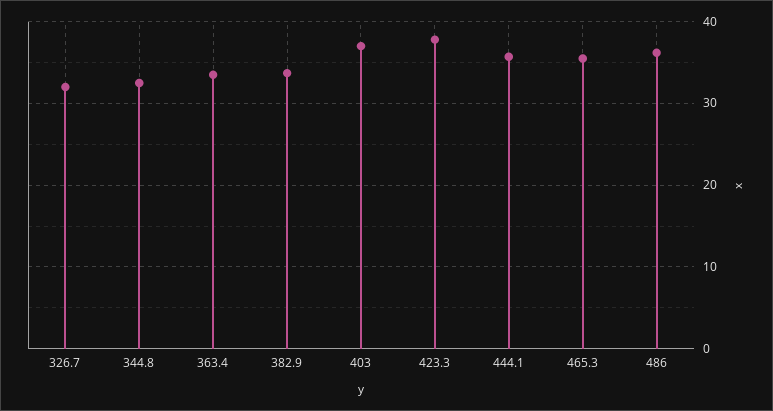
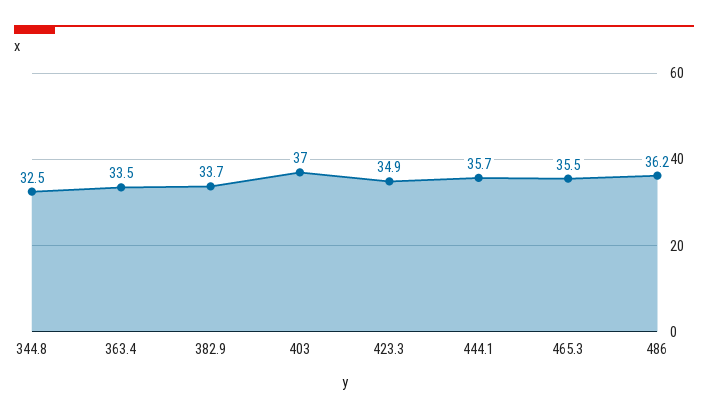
326.7: 32 -> none
423.3: 38 -> 34.9

